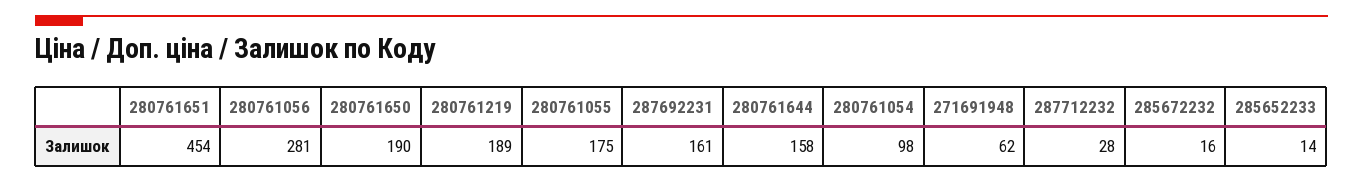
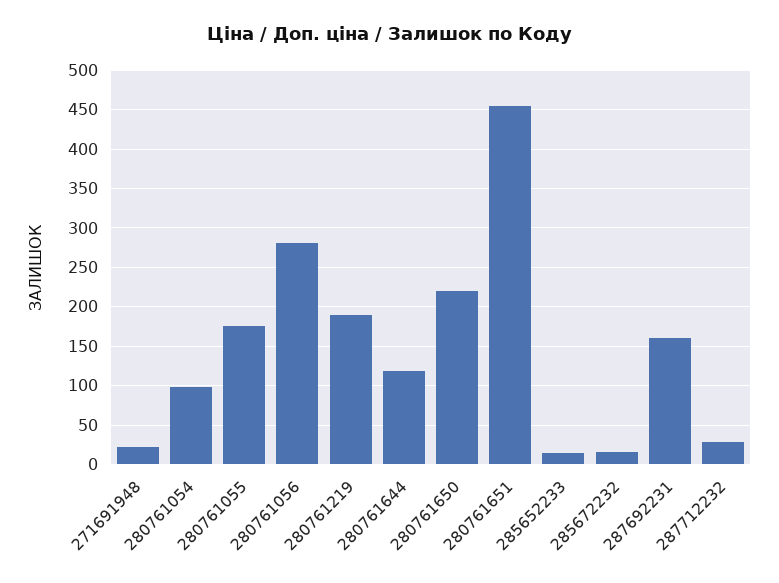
280761650: 190 -> 220
280761644: 158 -> 120
271691948: 62 -> 20

